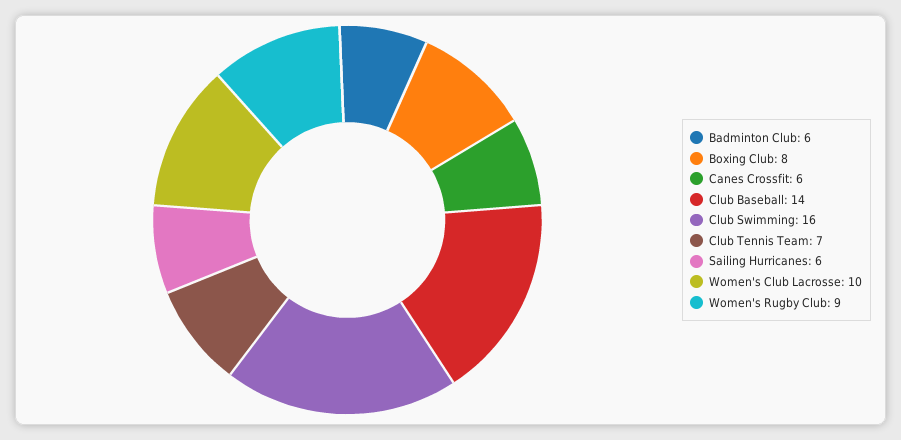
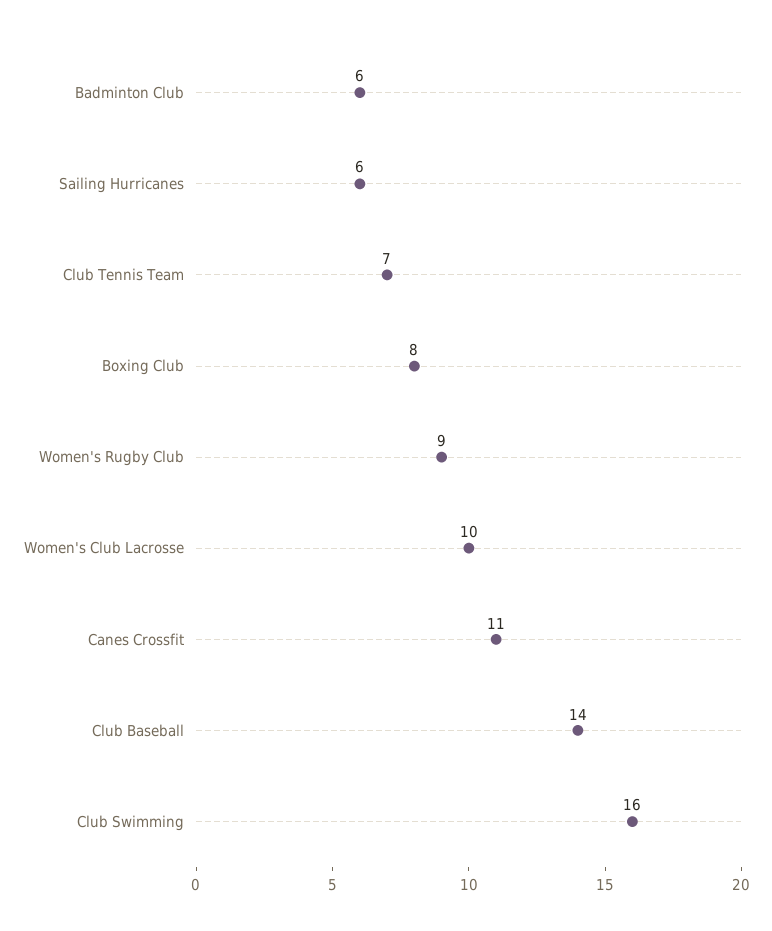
Canes Crossfit: 6 -> 11

